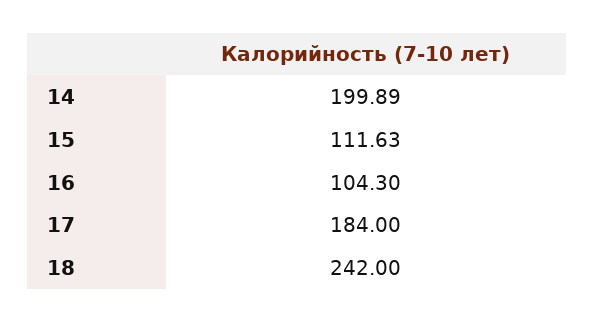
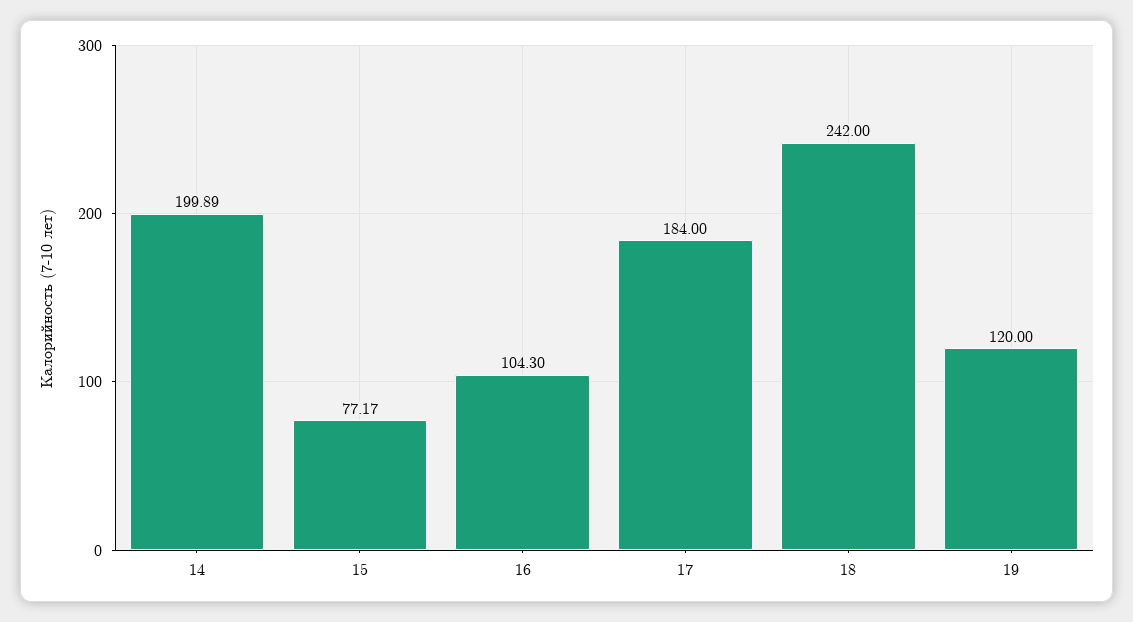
15: 111.63 -> 77.17
19: none -> 120

